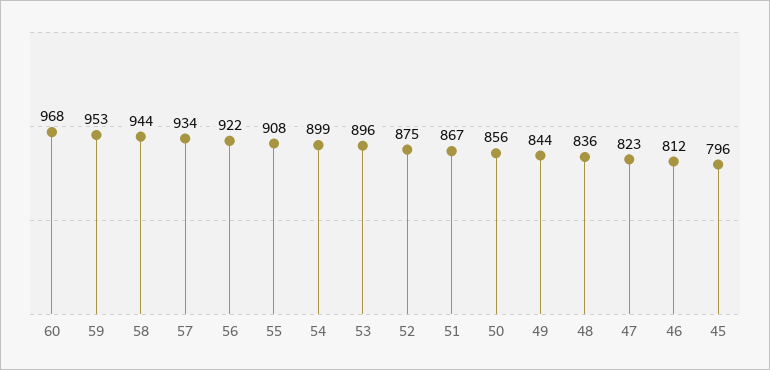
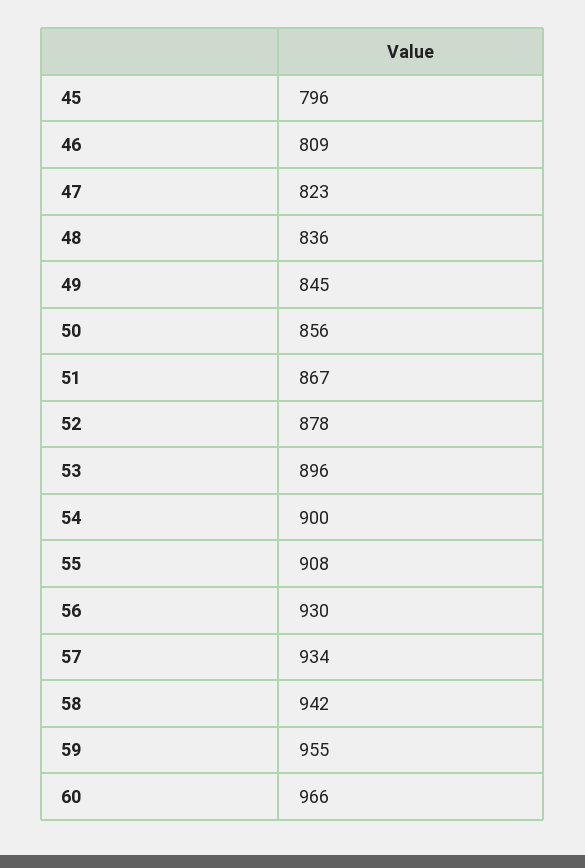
60: 968 -> 966
59: 953 -> 955
58: 944 -> 942
56: 922 -> 930
54: 899 -> 900
52: 875 -> 878
49: 844 -> 845
46: 812 -> 809

